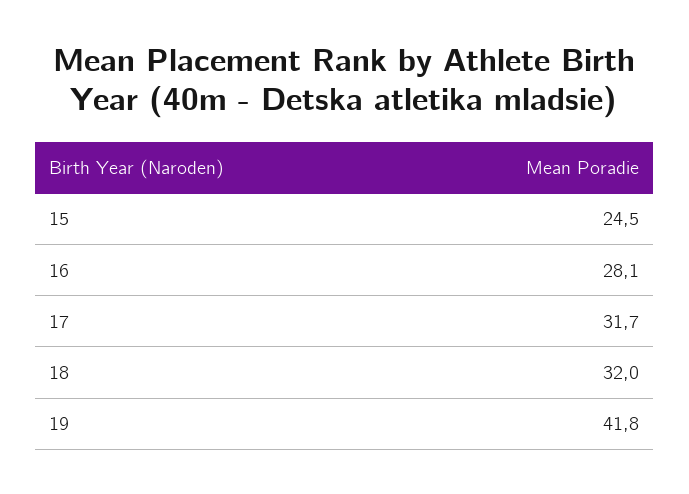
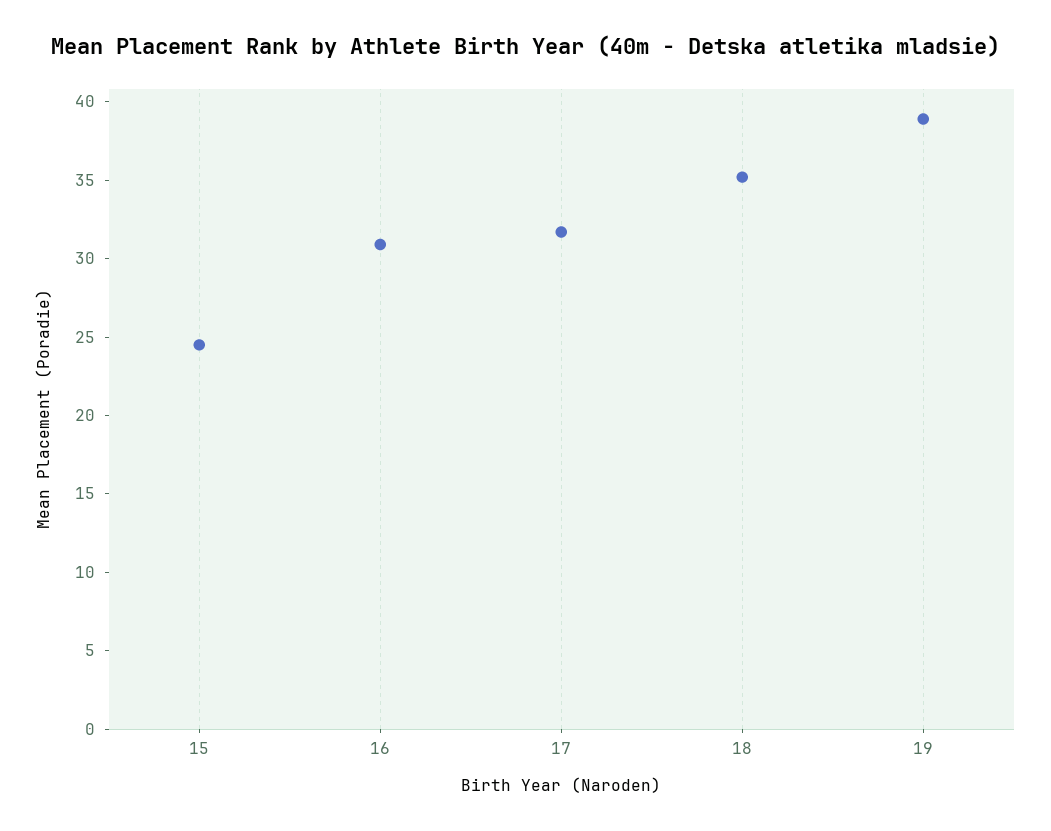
16: 28.1 -> 31
18: 32 -> 35
19: 41.8 -> 39

